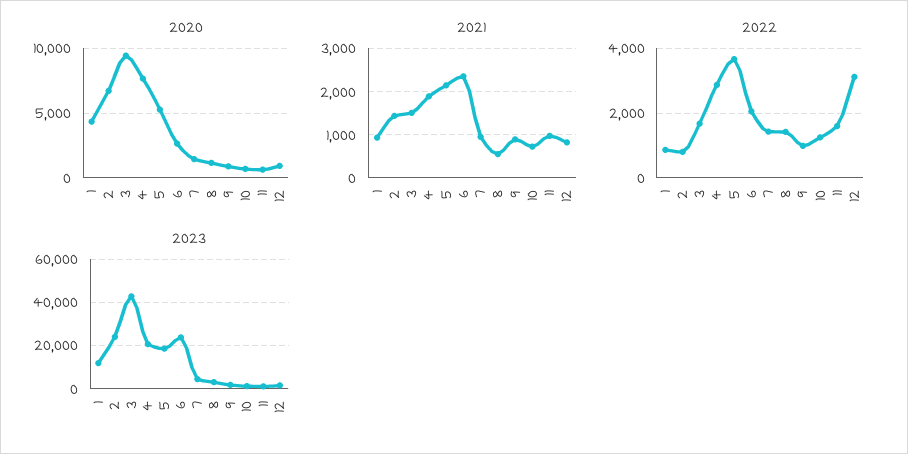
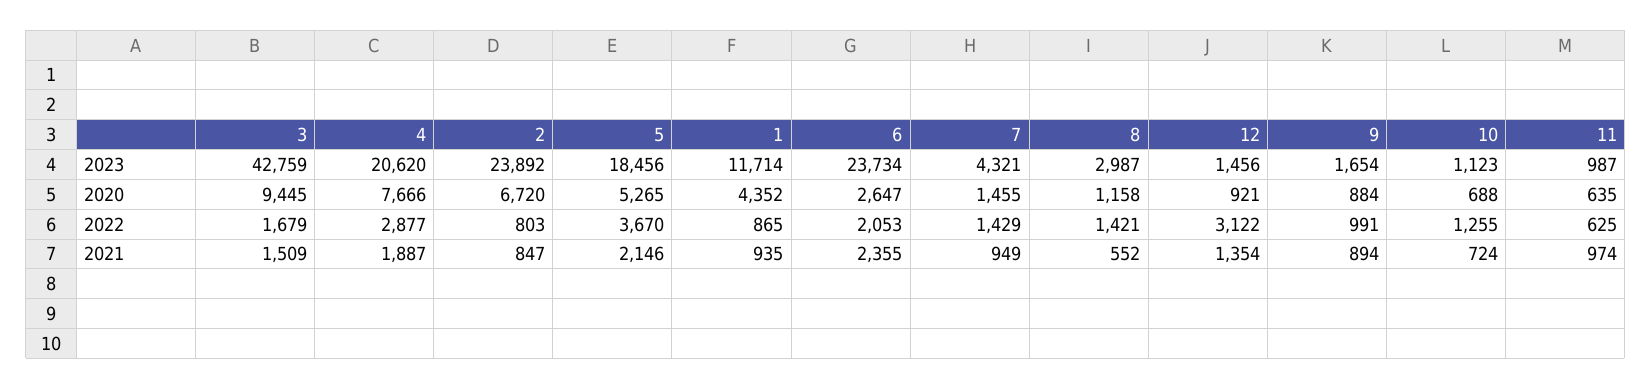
2021, 2: 1400 -> 847
2021, 12: 800 -> 1354
2022, 11: 1600 -> 625

